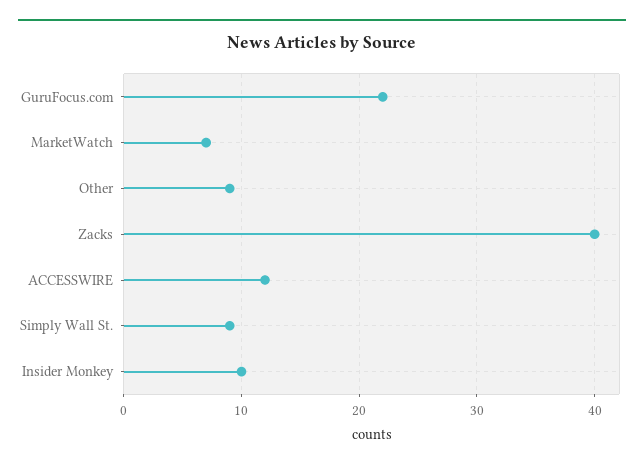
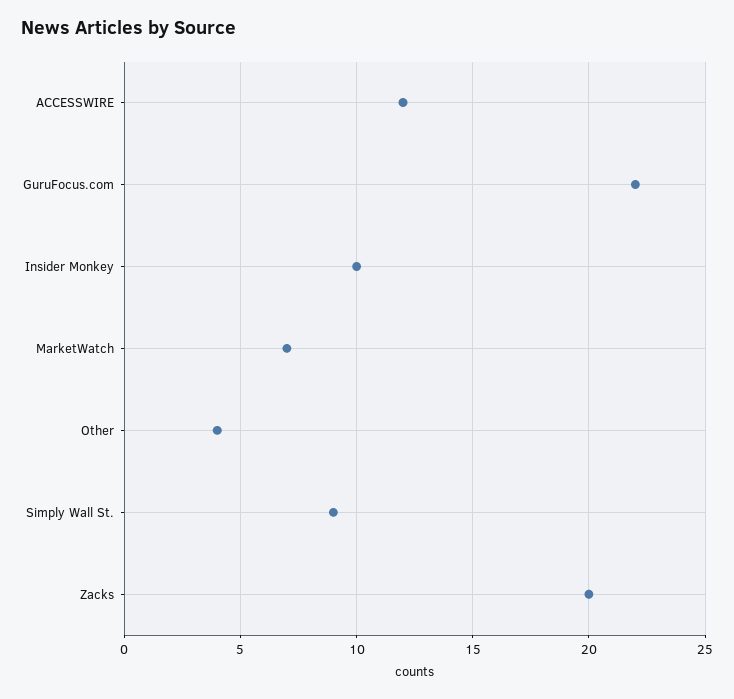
Other: 9 -> 4
Zacks: 40 -> 20

